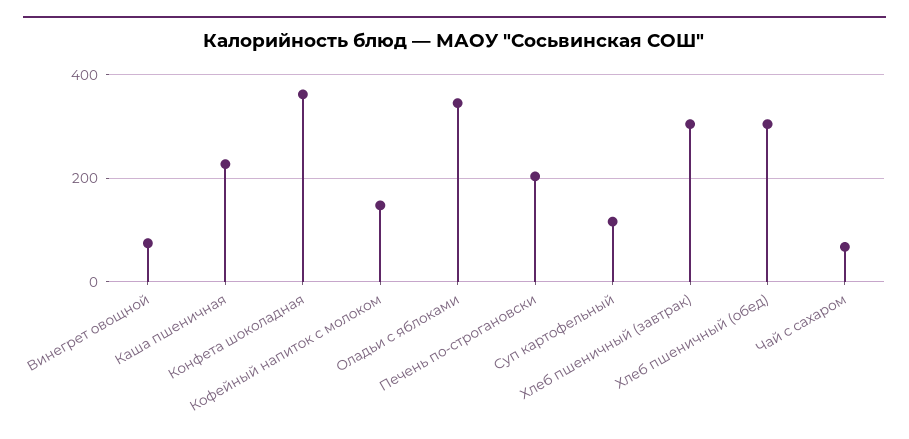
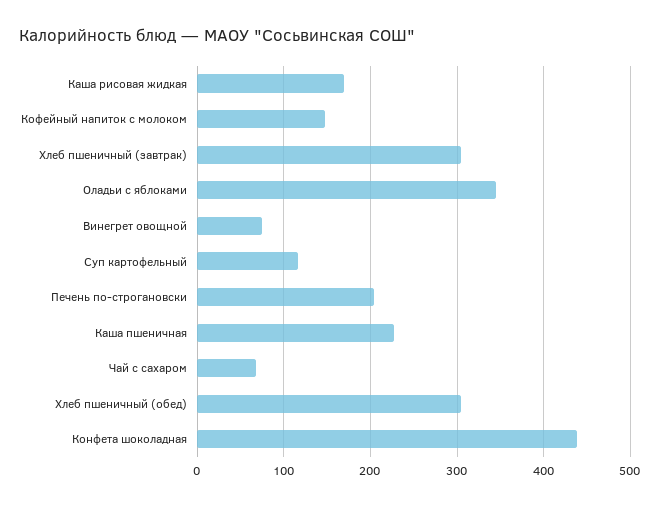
Конфета шоколадная: 360 -> 440
Каша рисовая жидкая: none -> 170

